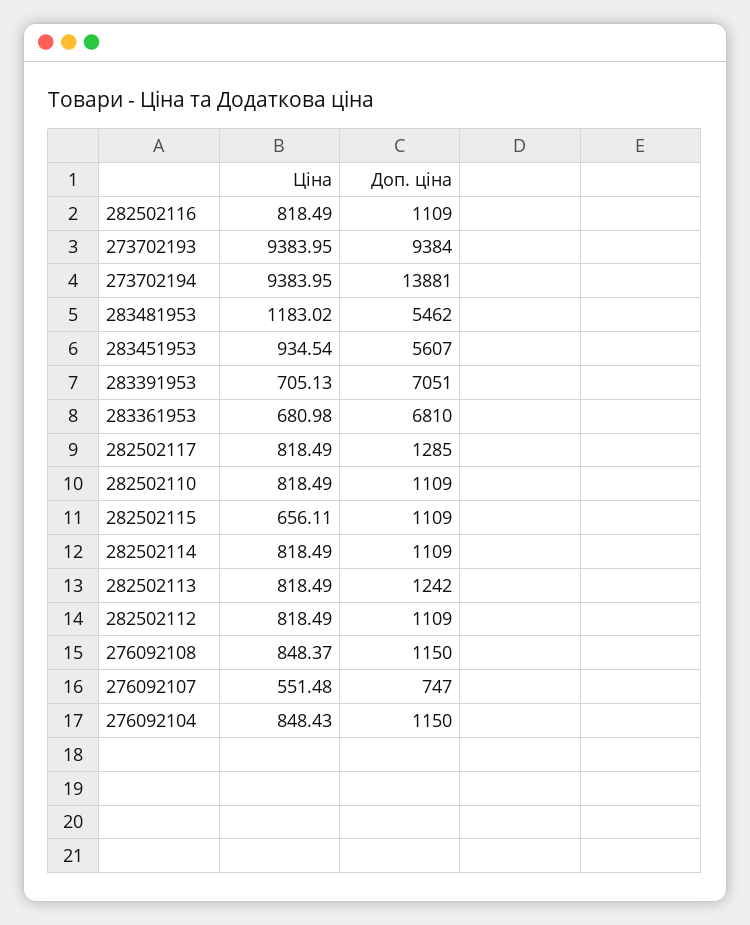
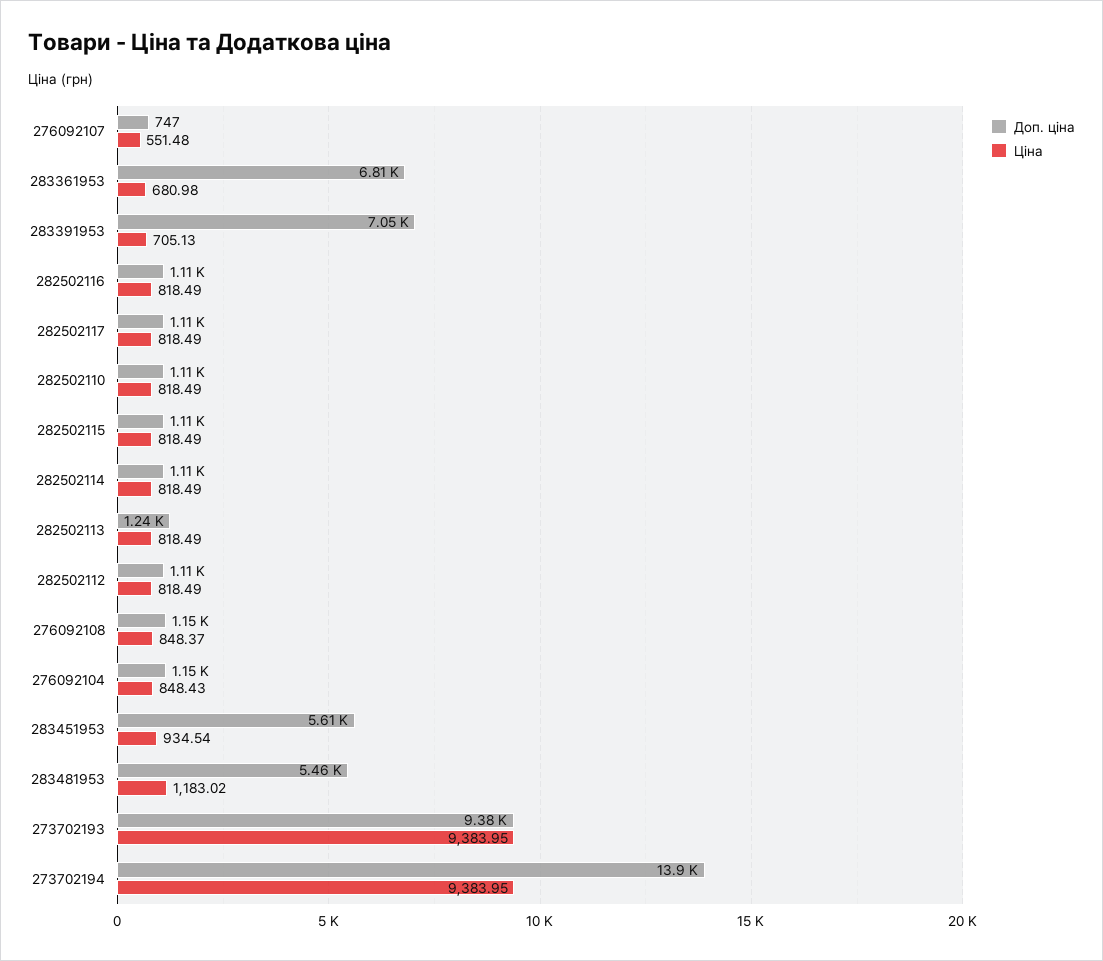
Доп. ціна, 282502117: 1285 -> 1110
Ціна, 282502115: 656.11 -> 818.49

